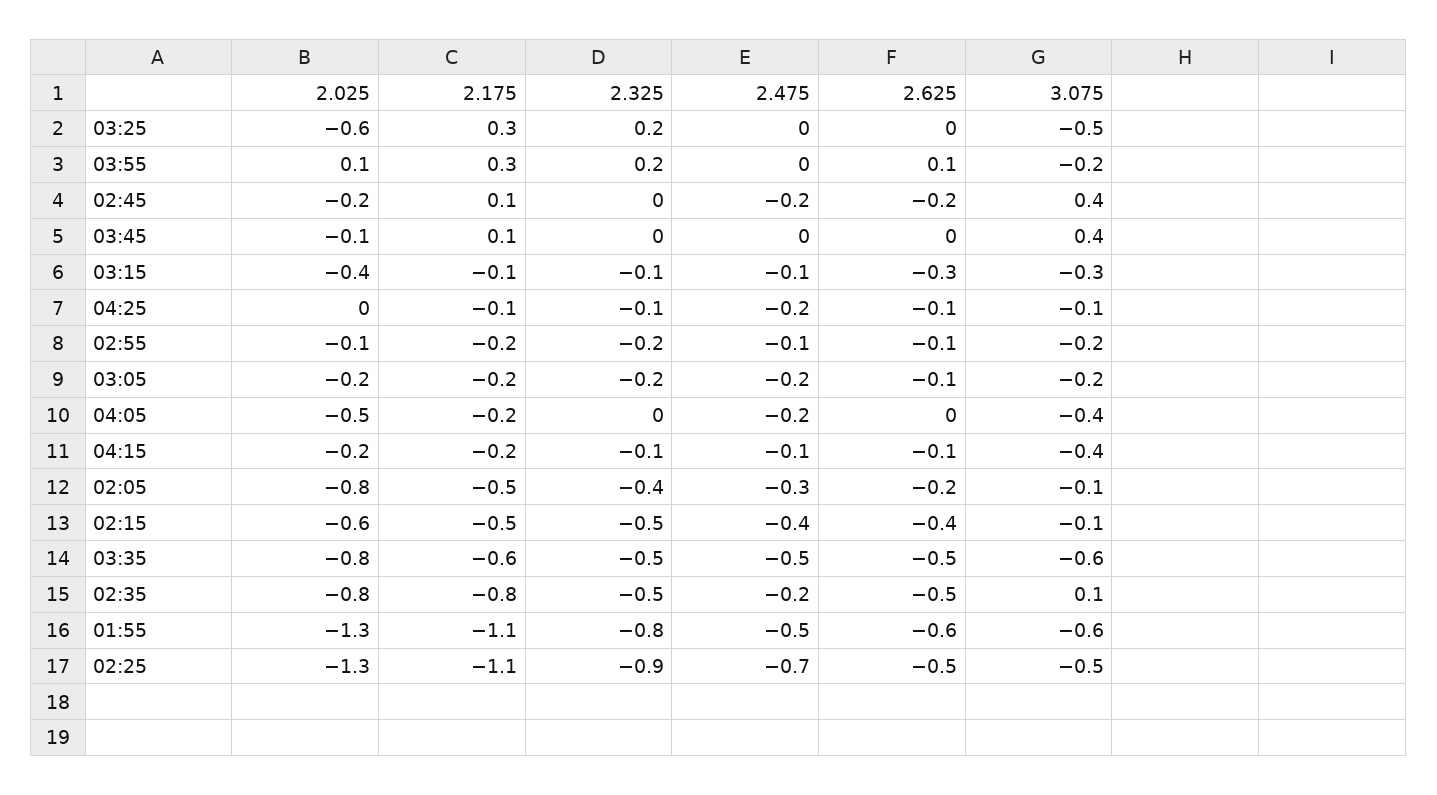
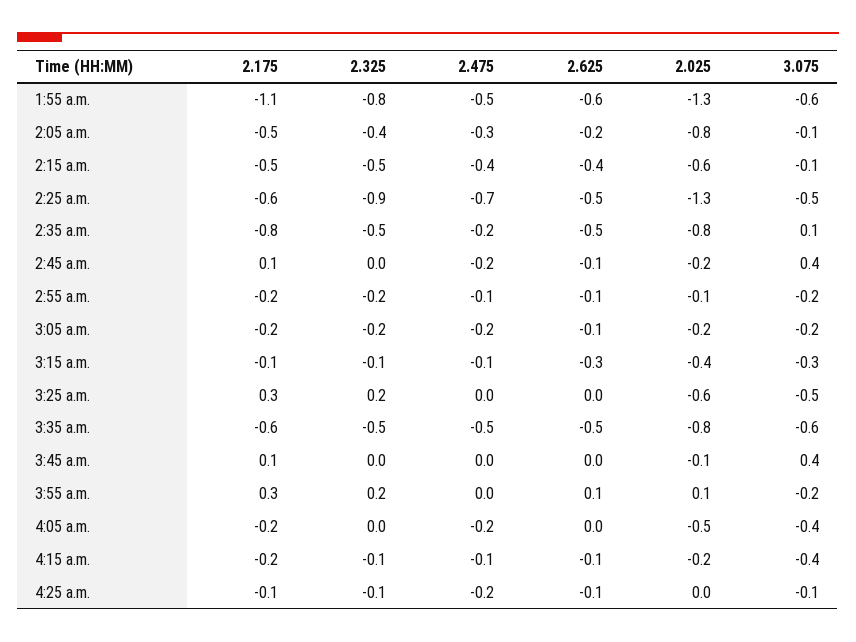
2.625, 02:45: -0.2 -> -0.1
2.175, 02:25: -1.1 -> -0.6

